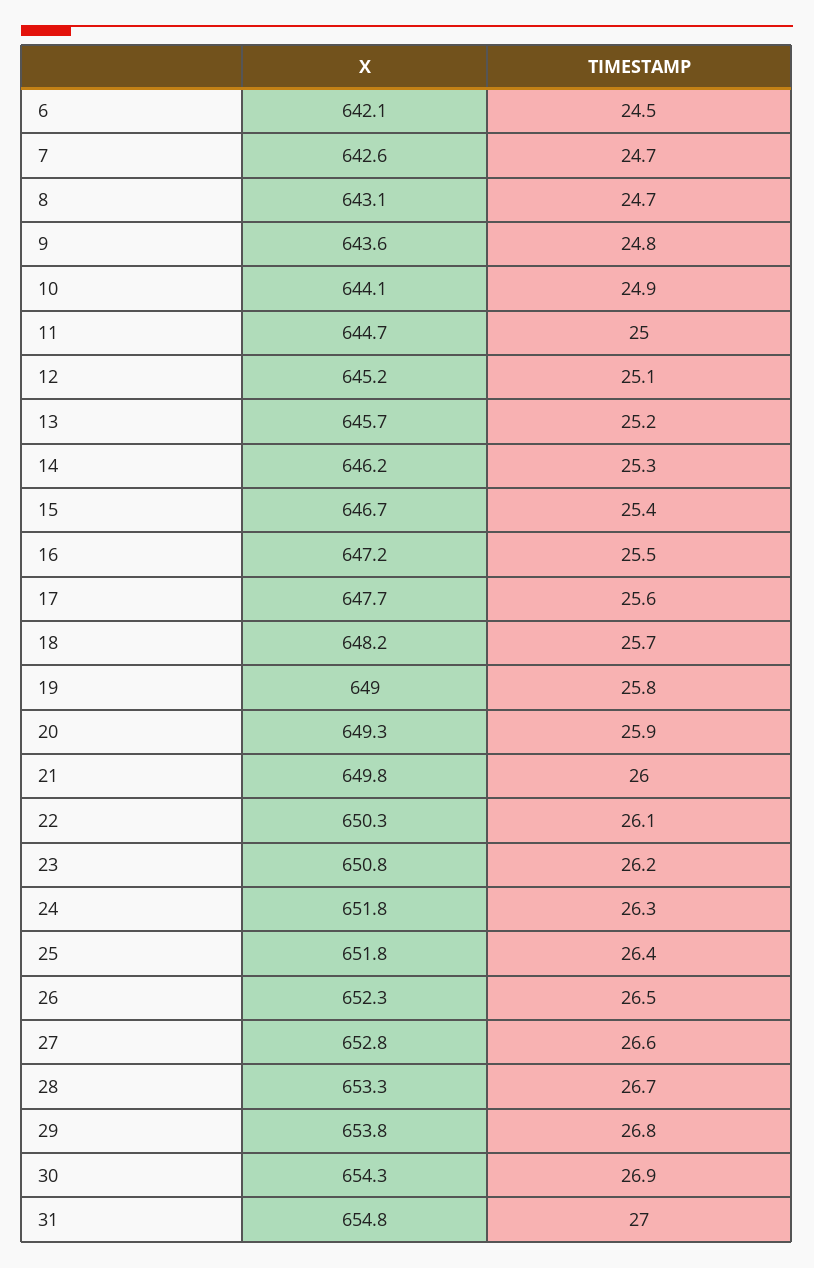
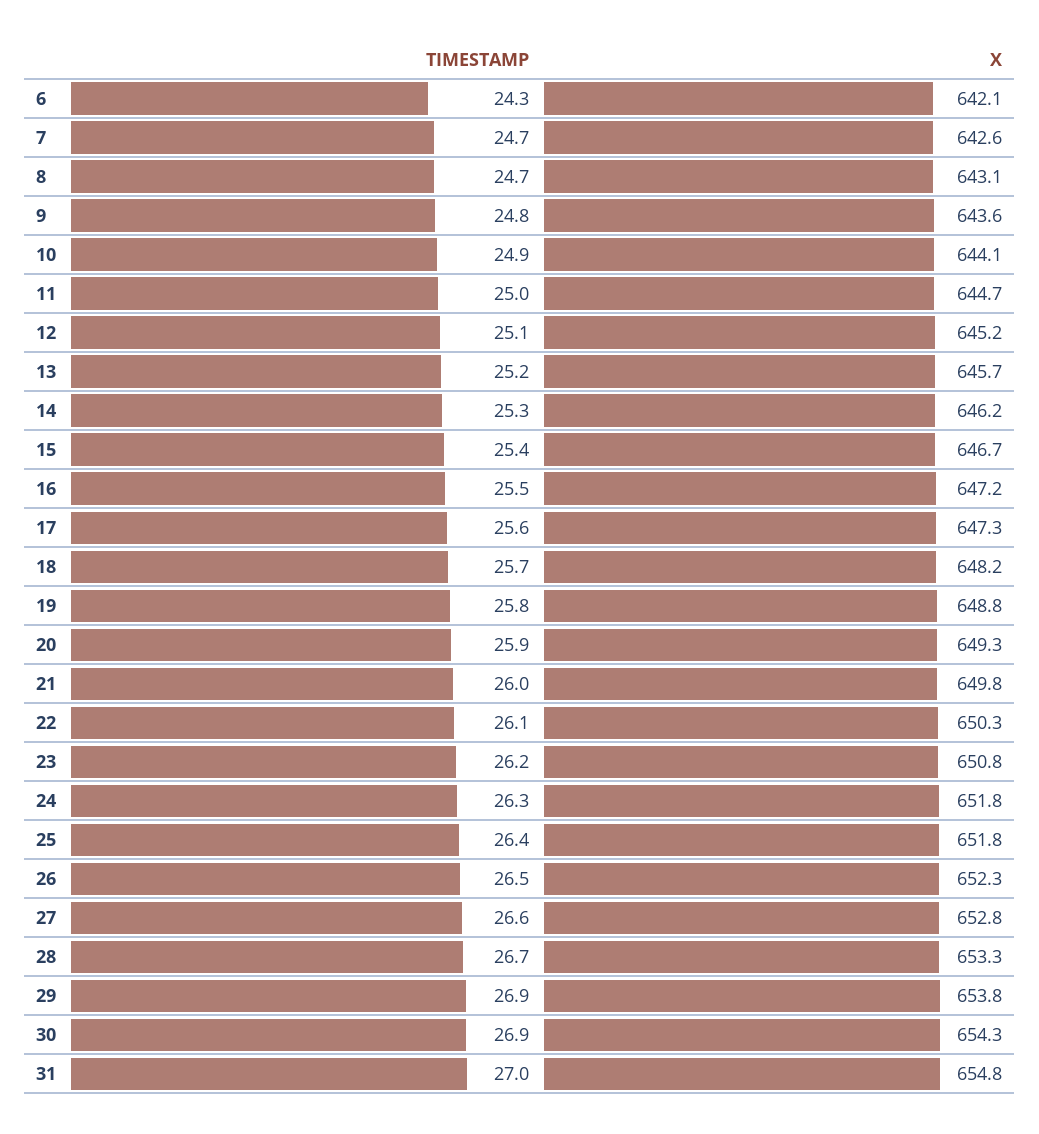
TIMESTAMP, 6: 24.5 -> 24.3
X, 17: 647.7 -> 647.3
X, 19: 649 -> 648.8
TIMESTAMP, 29: 26.8 -> 26.9

